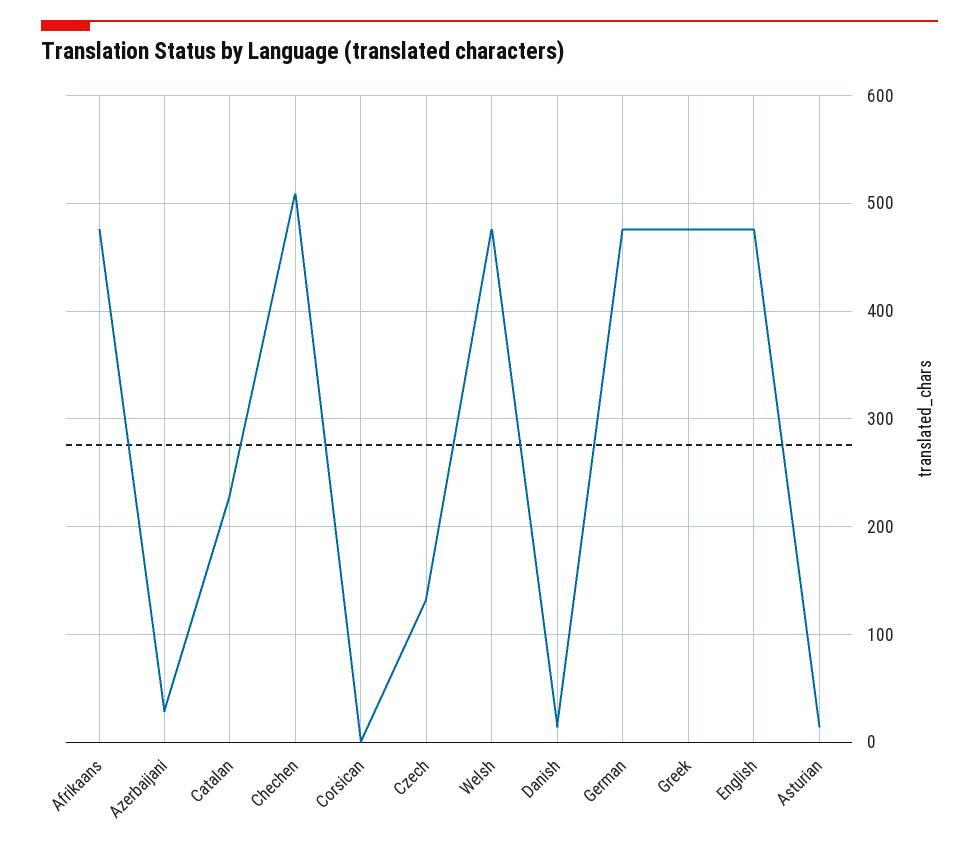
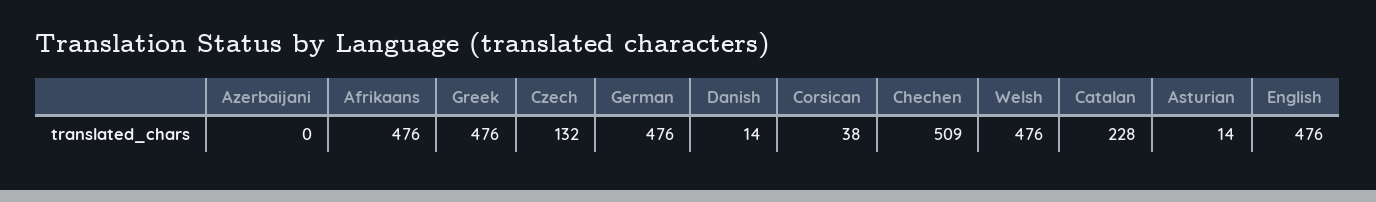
Azerbaijani: 30 -> 0
Corsican: 0 -> 38

